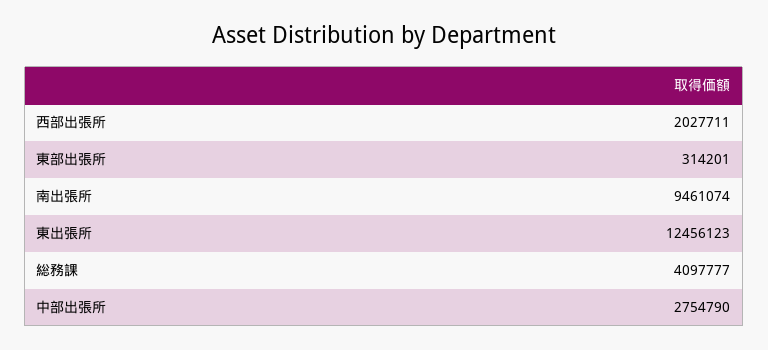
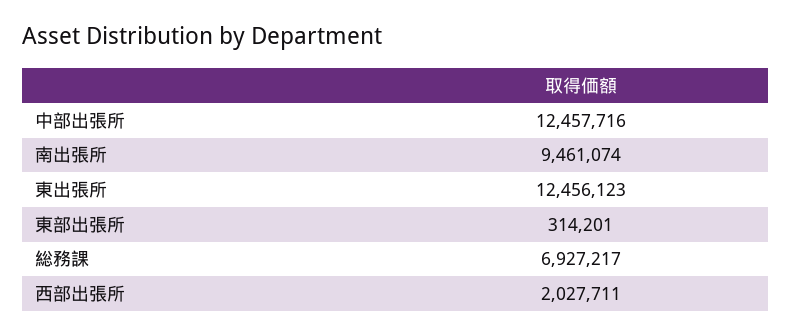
総務課: 4097777 -> 6927217
中部出張所: 2754790 -> 12457716

